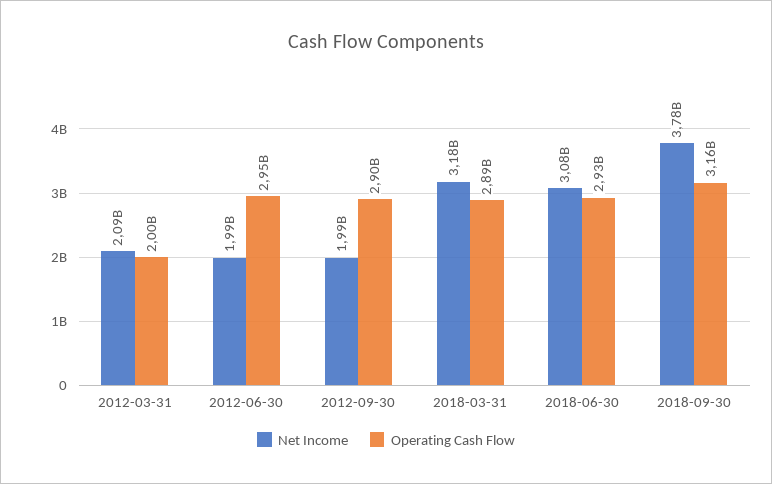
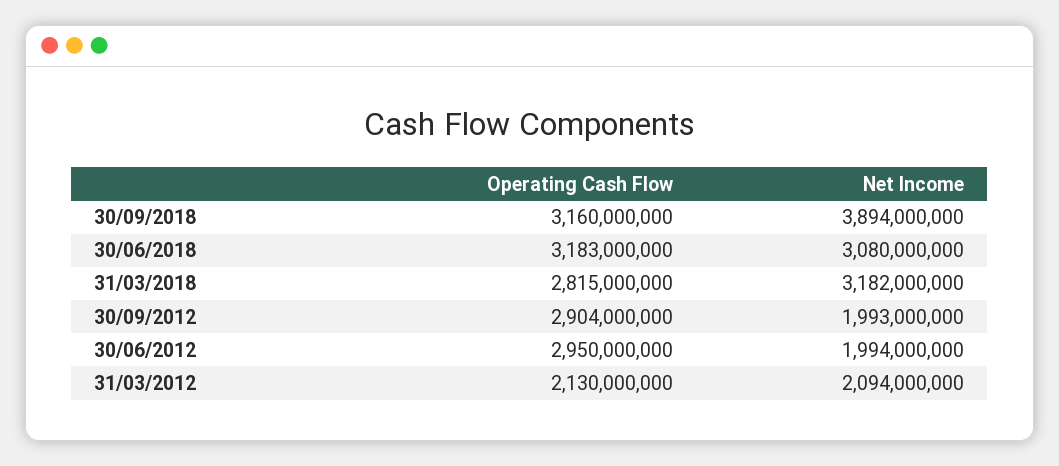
Operating Cash Flow, 2012-03-31: 2000000000 -> 2130000000
Operating Cash Flow, 2018-03-31: 2890000000 -> 2815000000
Operating Cash Flow, 2018-06-30: 2930000000 -> 3183000000
Net Income, 2018-09-30: 3780000000 -> 3894000000

